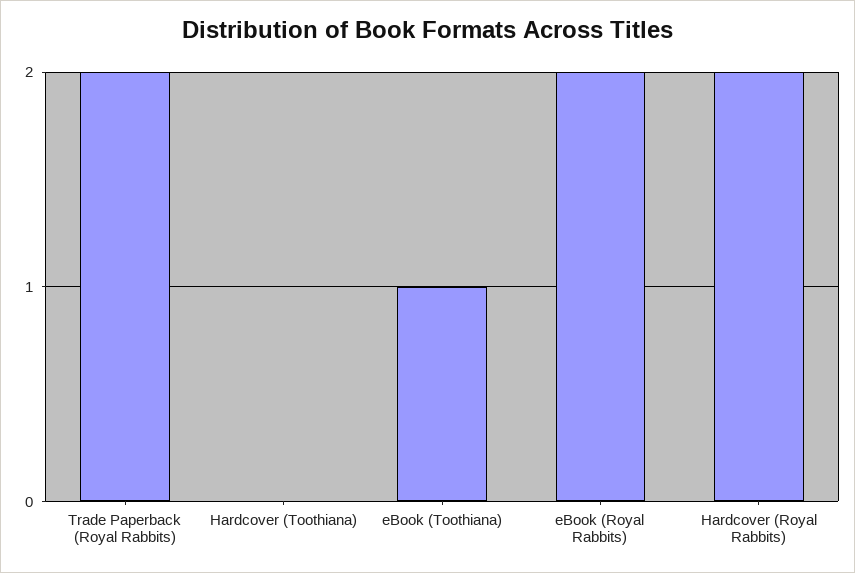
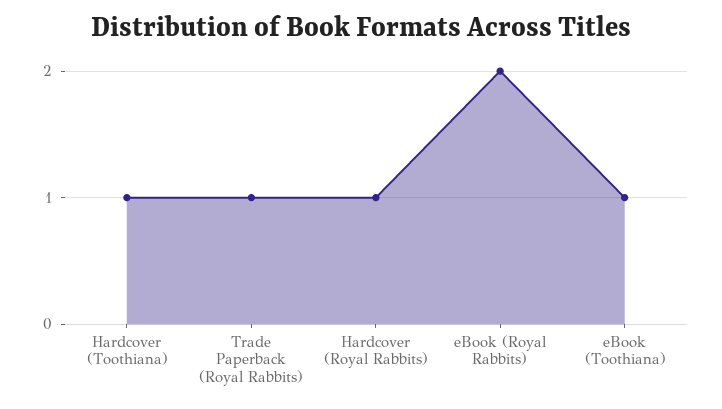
Trade Paperback (Royal Rabbits): 2 -> 1
Hardcover (Toothiana): 0 -> 1
Hardcover (Royal Rabbits): 2 -> 1

